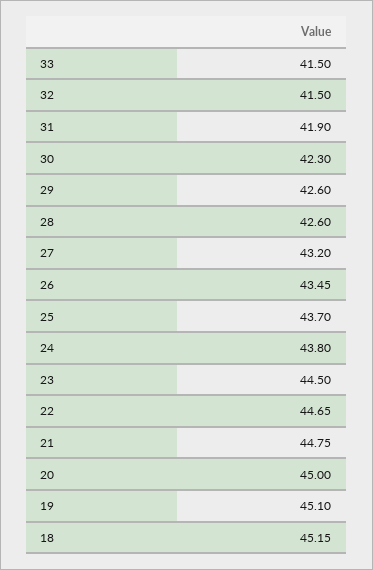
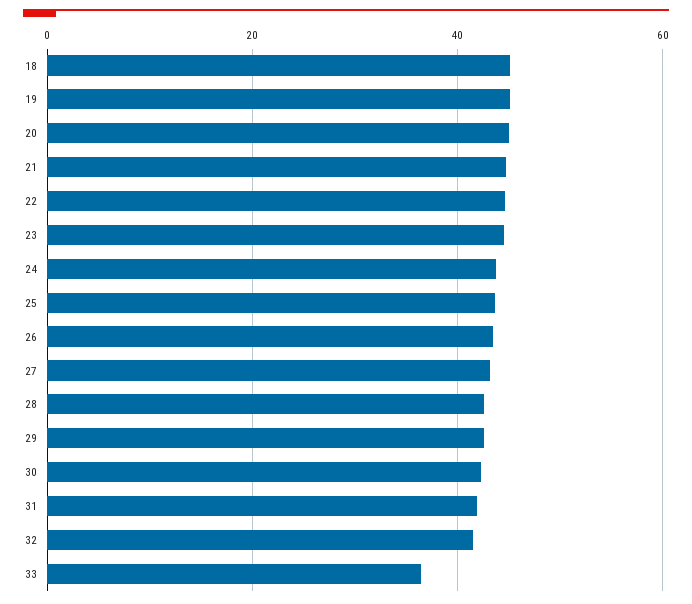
33: 41.5 -> 36

